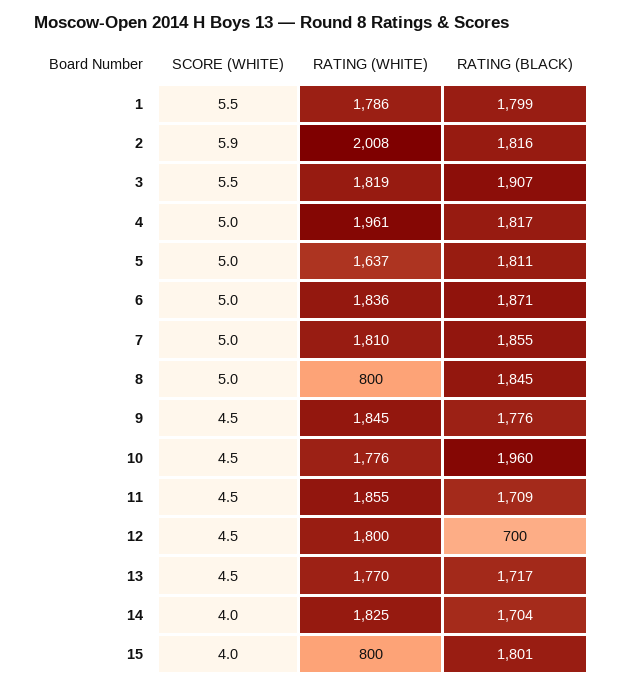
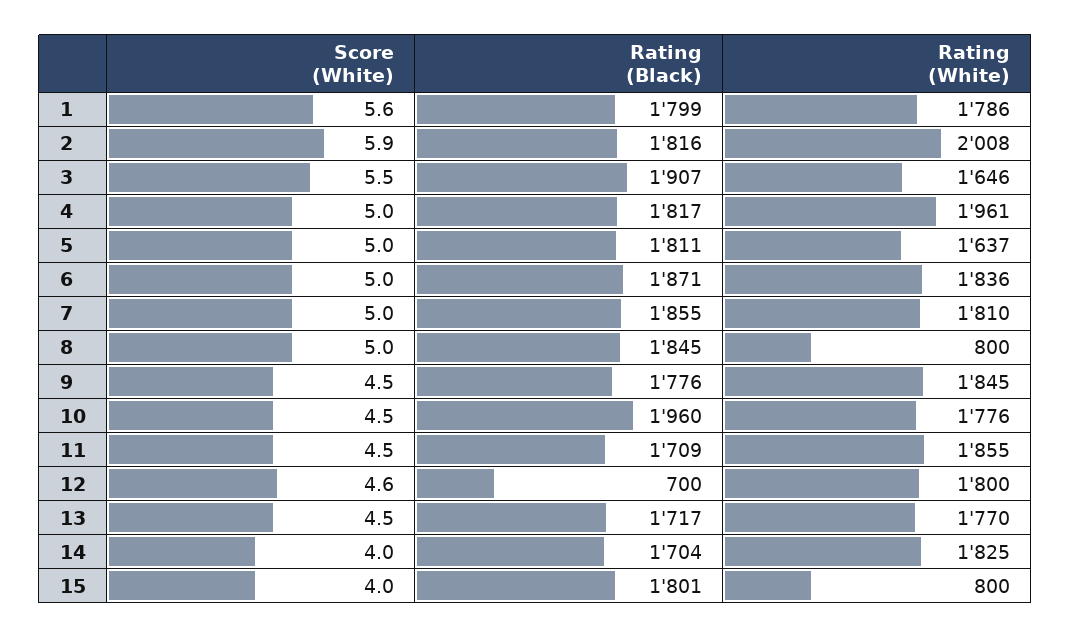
SCORE (WHITE), 1: 5.5 -> 5.6
RATING (WHITE), 3: 1819 -> 1646
SCORE (WHITE), 12: 4.5 -> 4.6

